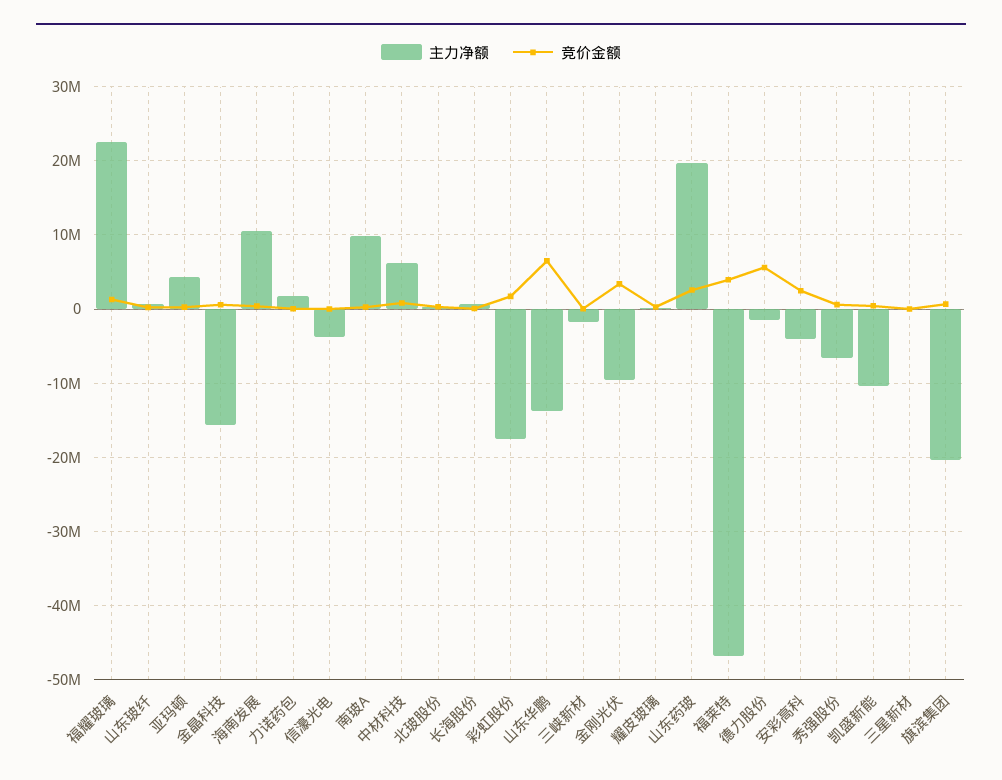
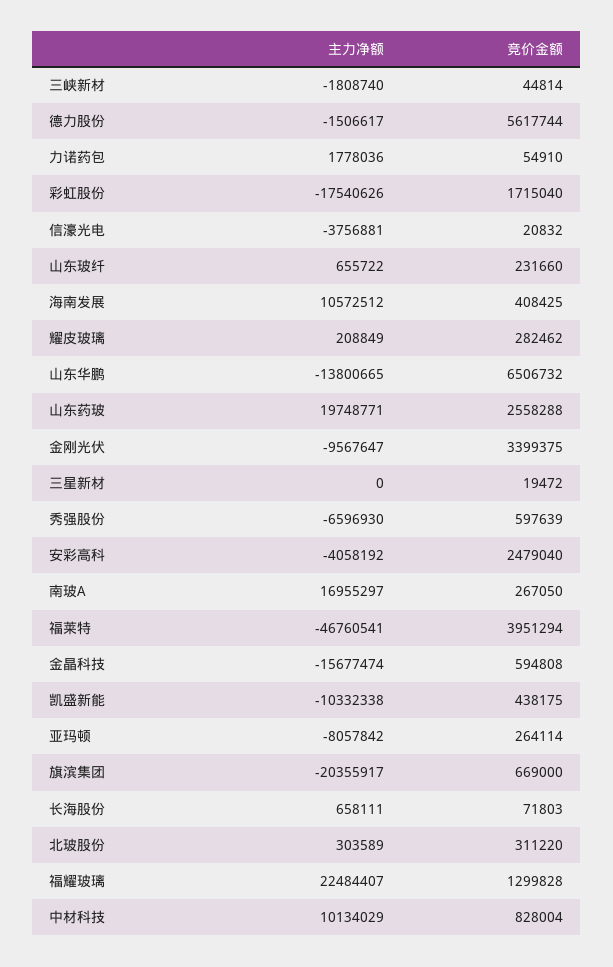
主力净额, 亚玛顿: 4000000 -> -8057842
主力净额, 南玻A: 10000000 -> 16955297
主力净额, 中材科技: 6000000 -> 10134029

